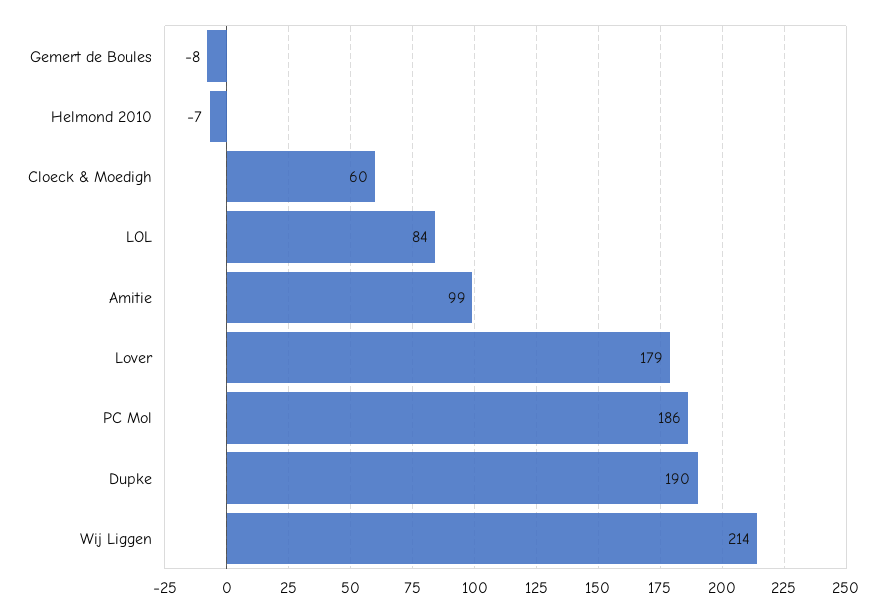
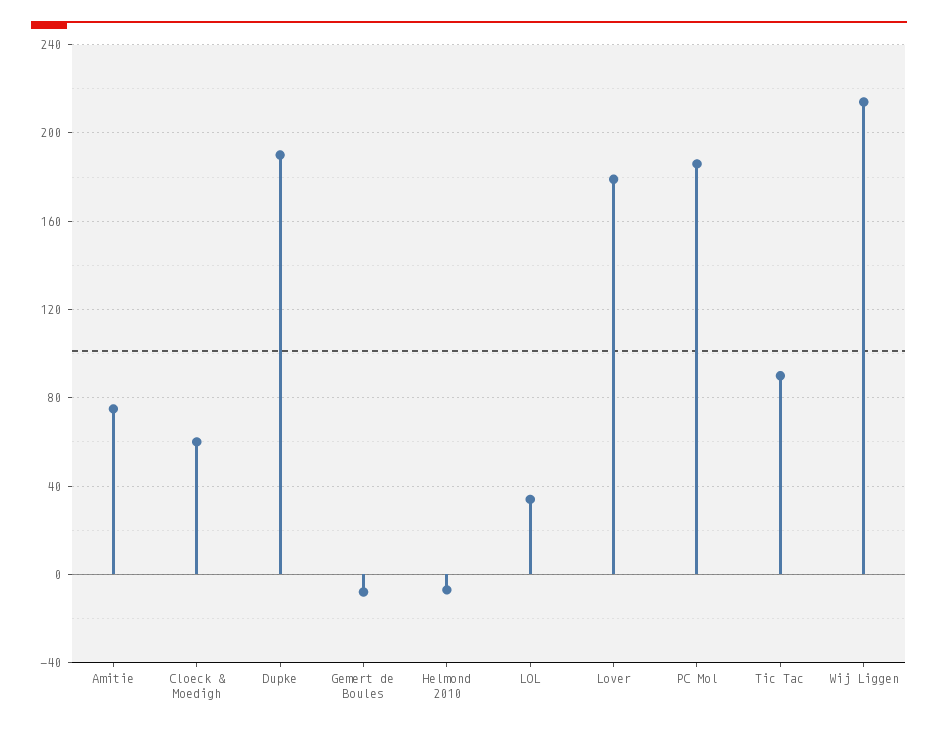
LOL: 84 -> 35
Amitie: 99 -> 75
Tic Tac: none -> 90

